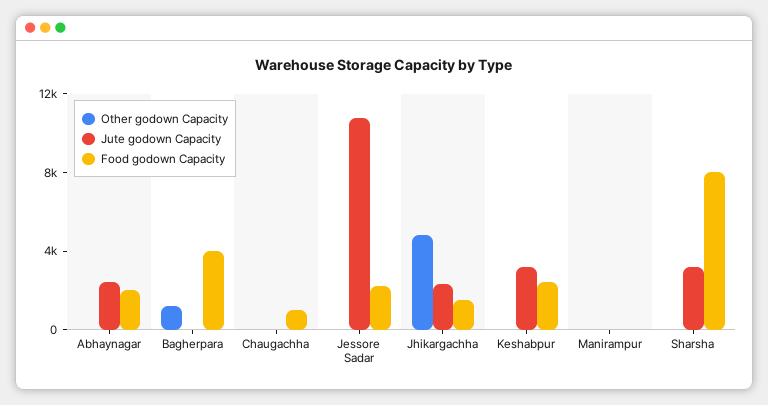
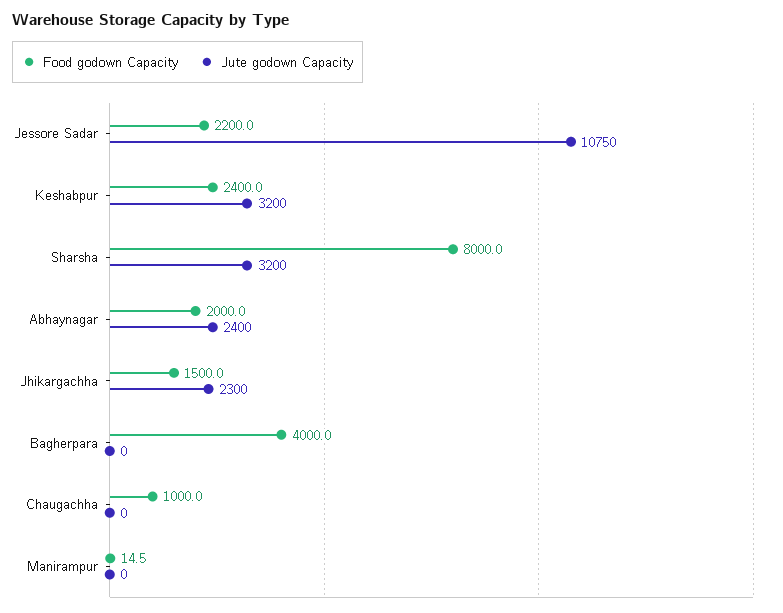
Other godown Capacity, Abhaynagar: 0 -> none
Other godown Capacity, Bagherpara: 1000 -> none
Other godown Capacity, Chaugachha: 0 -> none
Other godown Capacity, Jessore Sadar: 0 -> none
Other godown Capacity, Jhikargachha: 5000 -> none
Other godown Capacity, Keshabpur: 0 -> none
Other godown Capacity, Manirampur: 0 -> none
Other godown Capacity, Sharsha: 0 -> none

